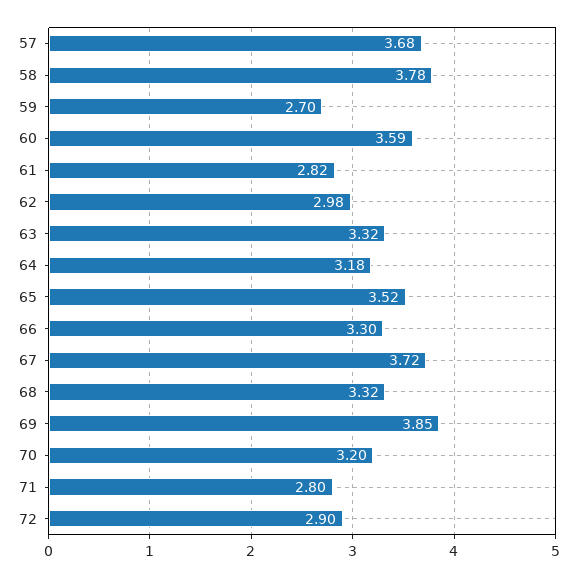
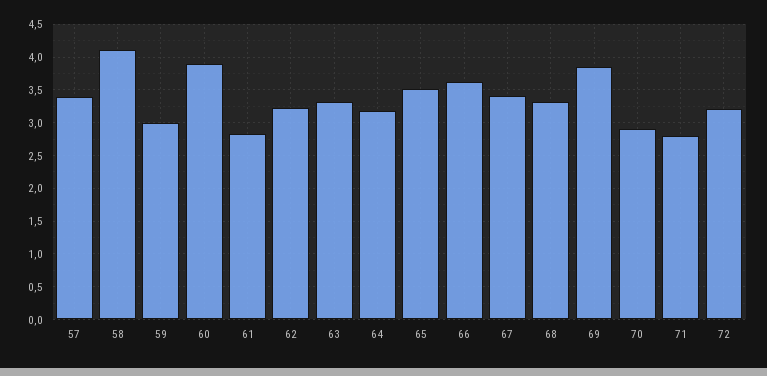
57: 3.68 -> 3.4
58: 3.78 -> 4.1
59: 2.7 -> 3
60: 3.59 -> 3.9
62: 2.98 -> 3.2
66: 3.3 -> 3.6
67: 3.72 -> 3.4
70: 3.2 -> 2.9
72: 2.9 -> 3.2

